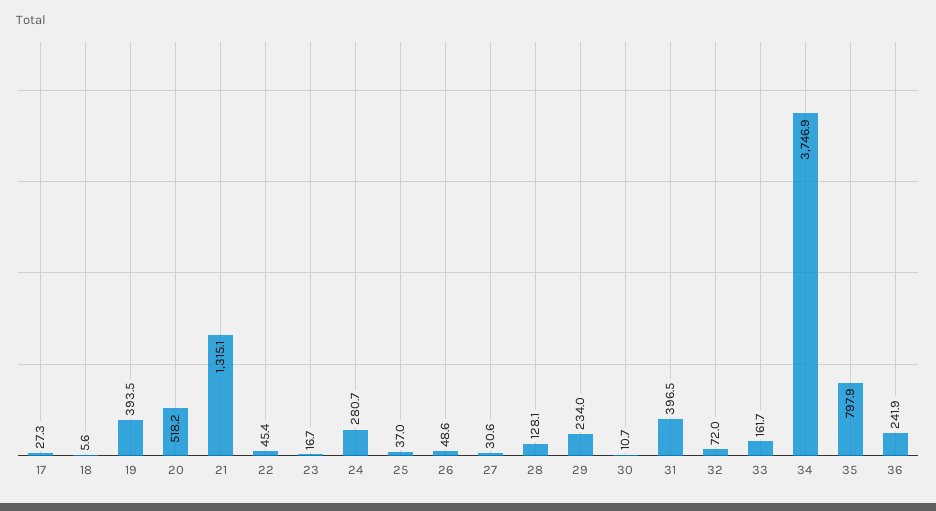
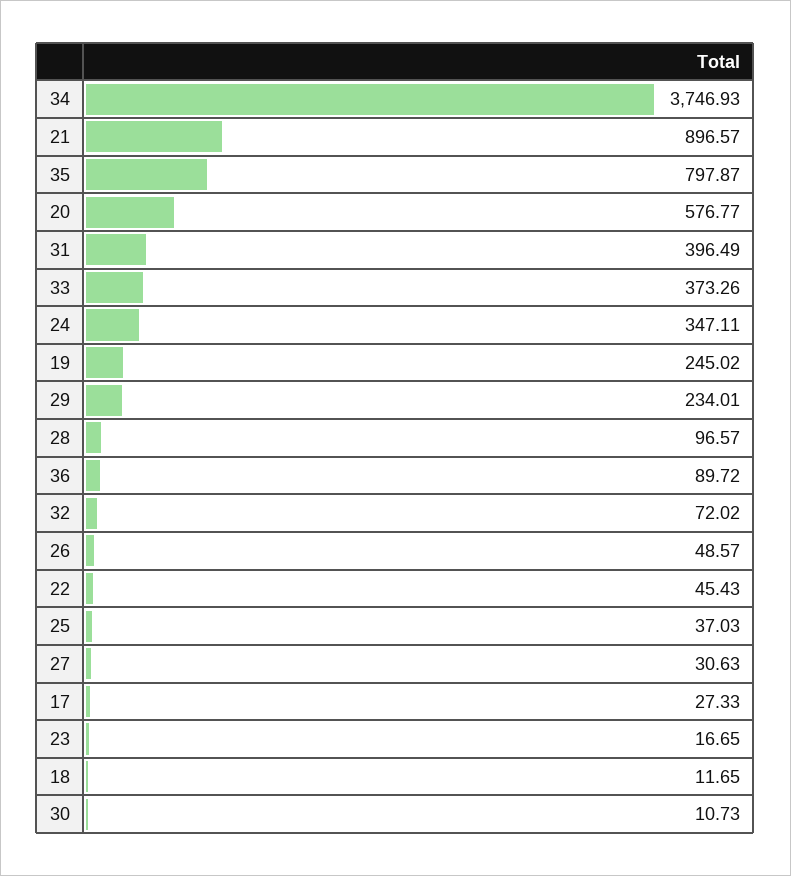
18: 5.6 -> 11.65
19: 393.5 -> 245.02
20: 518.2 -> 576.77
21: 1315.1 -> 896.57
24: 280.7 -> 347.11
28: 128.1 -> 96.57
33: 161.7 -> 373.26
36: 241.9 -> 89.72

